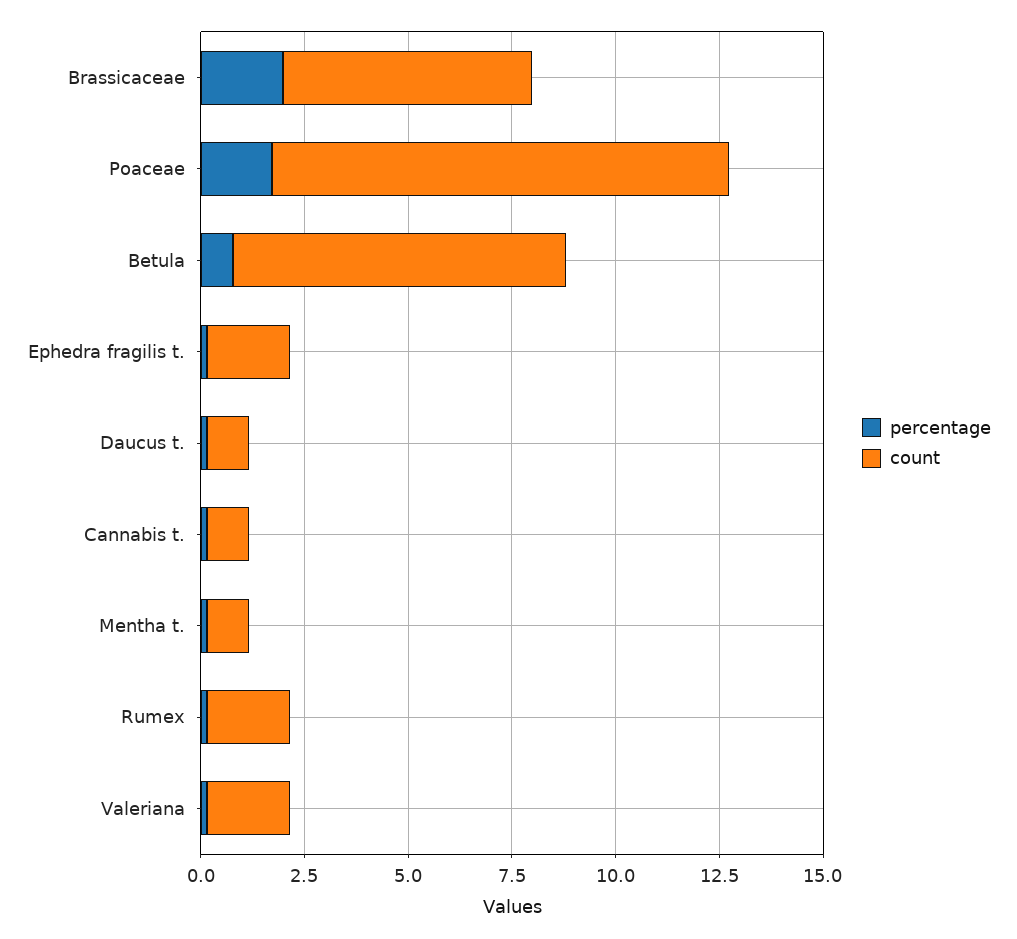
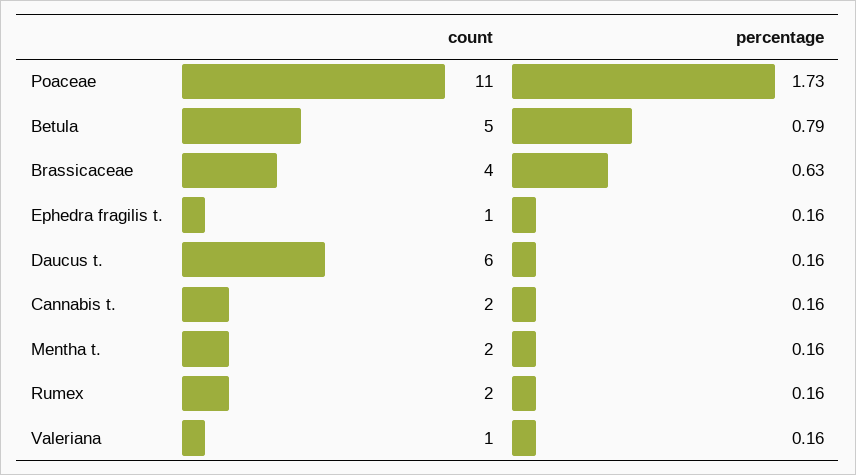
percentage, Brassicaceae: 2 -> 0.63
count, Brassicaceae: 6 -> 4
count, Betula: 8 -> 5
count, Ephedra fragilis t.: 2 -> 1
count, Daucus t.: 1 -> 6
count, Cannabis t.: 1 -> 2
count, Mentha t.: 1 -> 2
count, Valeriana: 2 -> 1

